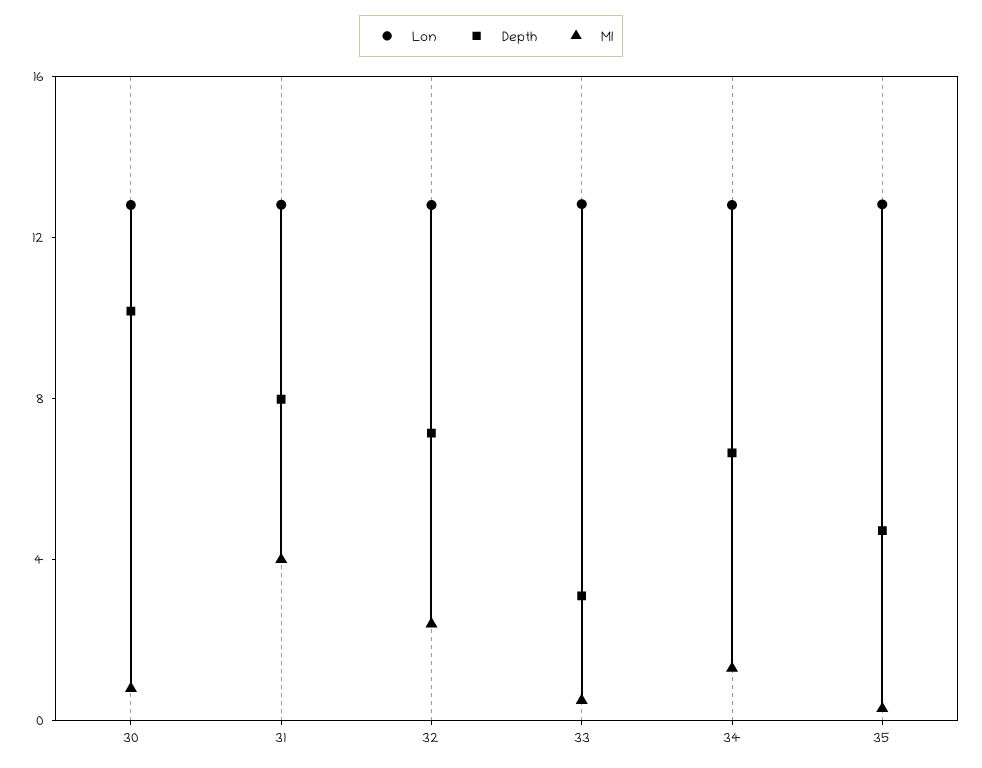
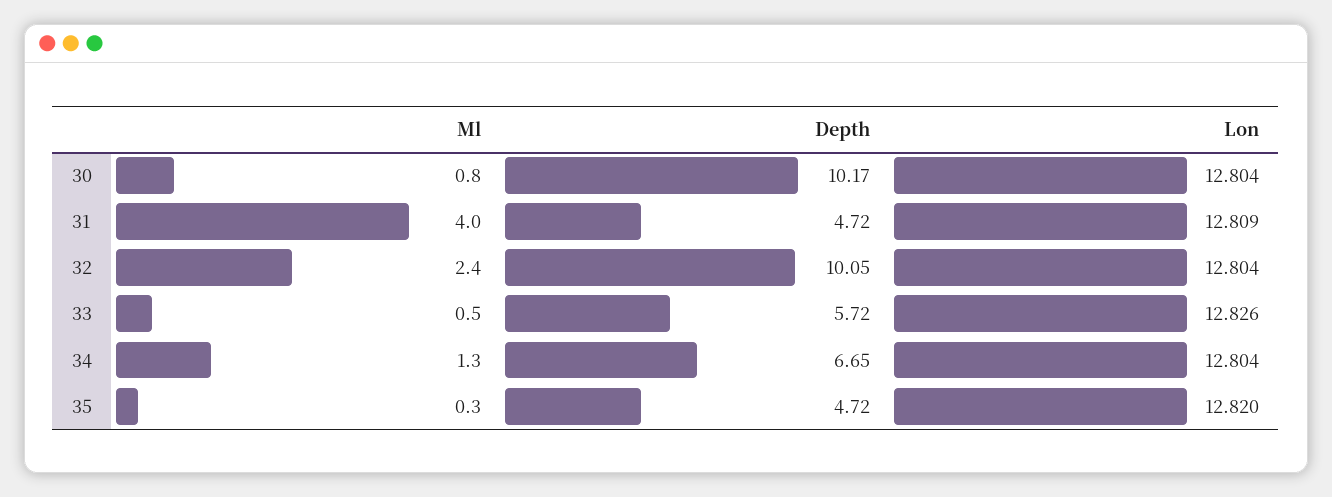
Depth, 31: 8 -> 4.72
Depth, 32: 7 -> 10.05
Depth, 33: 3 -> 5.72

